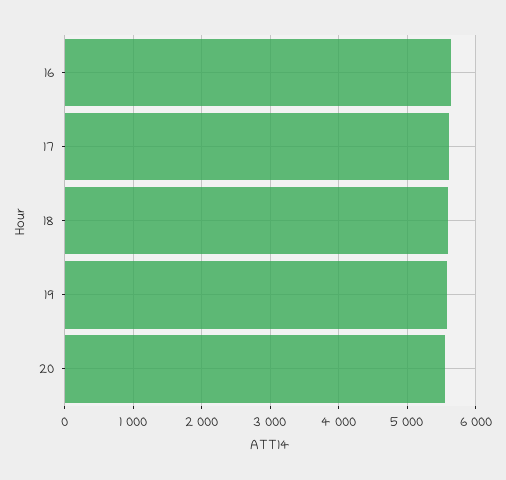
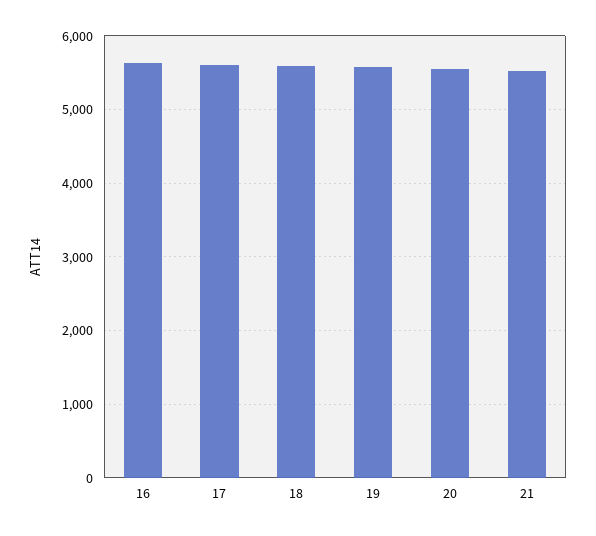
21: none -> 5500

